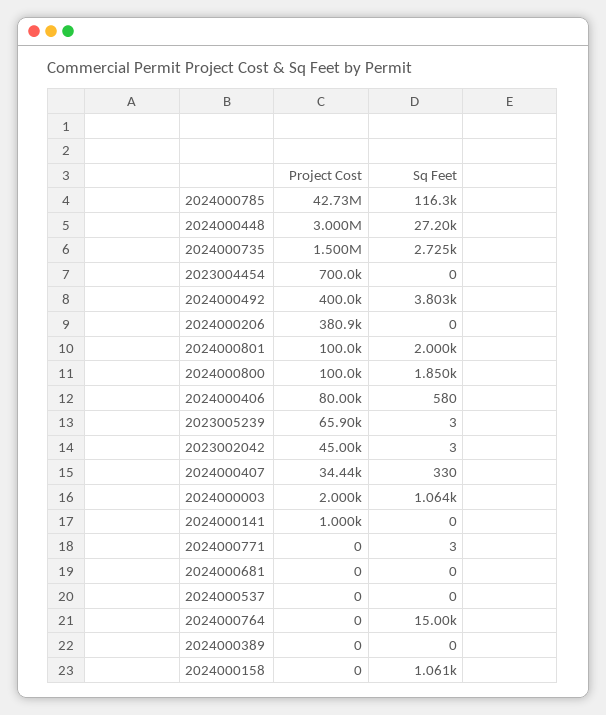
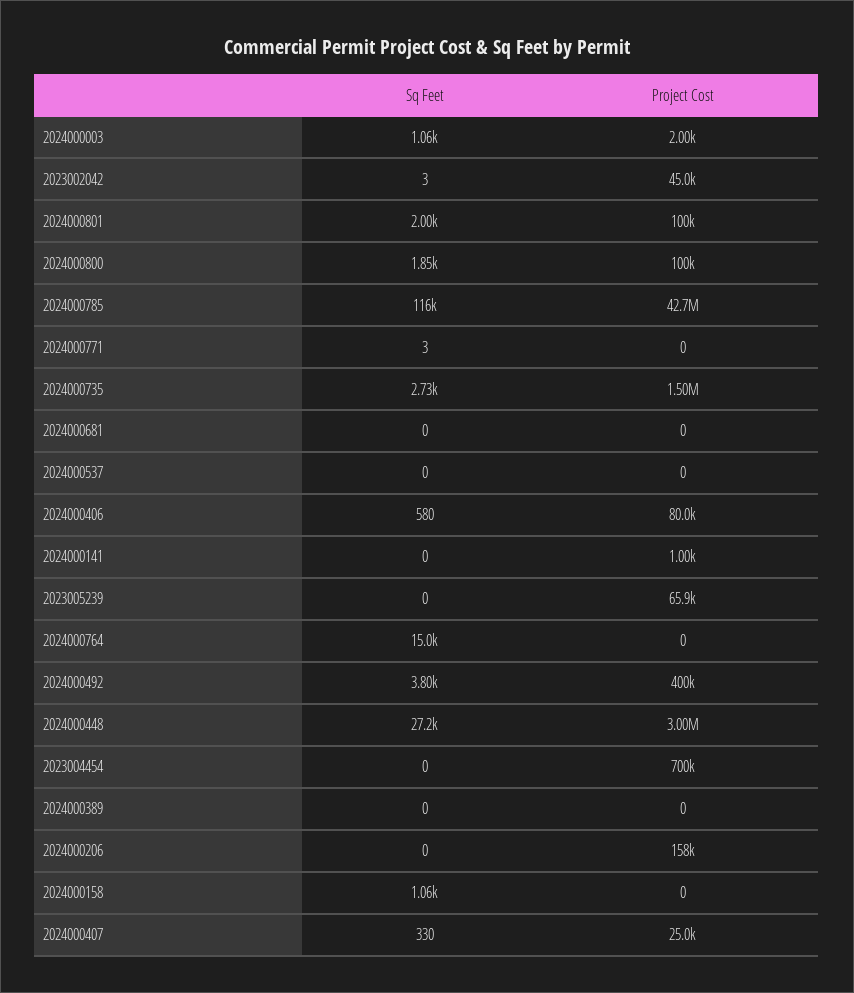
Project Cost, 2024000206: 380900 -> 158000
Sq Feet, 2023005239: 3 -> 0
Project Cost, 2024000407: 34440 -> 25000

